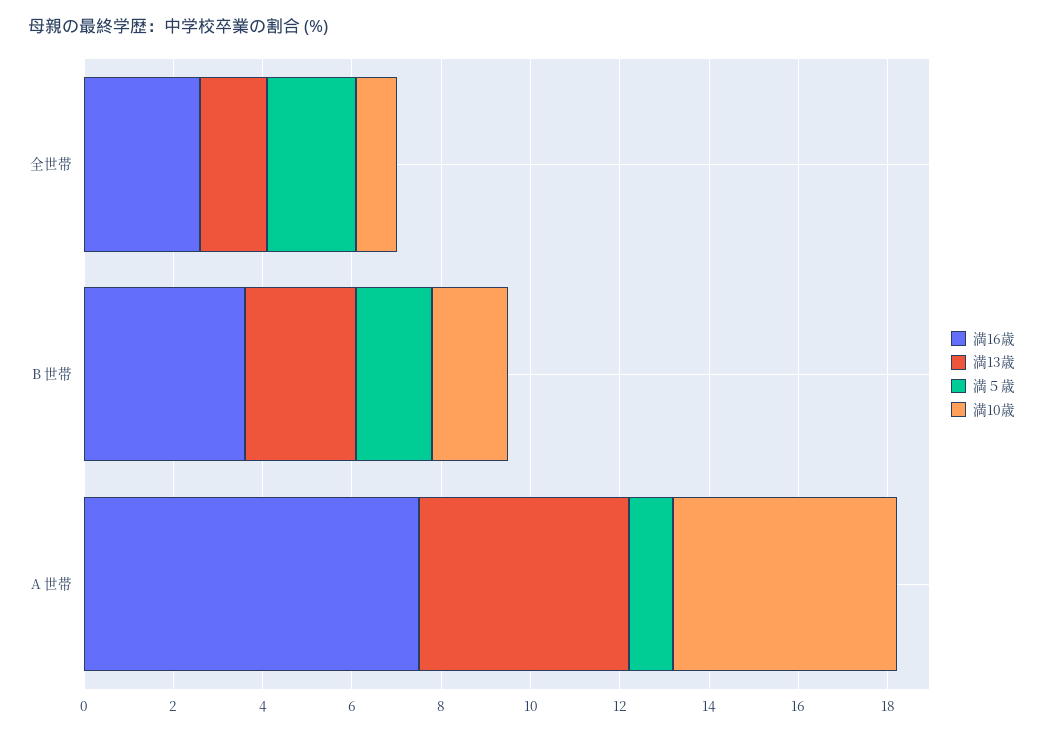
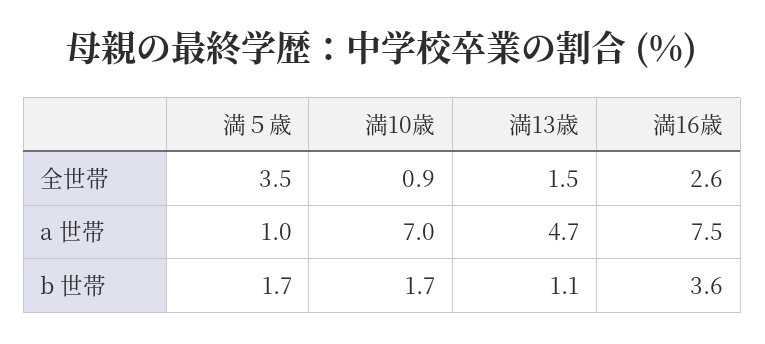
満５歳, 全世帯: 2 -> 3.5
満13歳, B 世帯: 2.5 -> 1.1
満10歳, A 世帯: 5 -> 7

